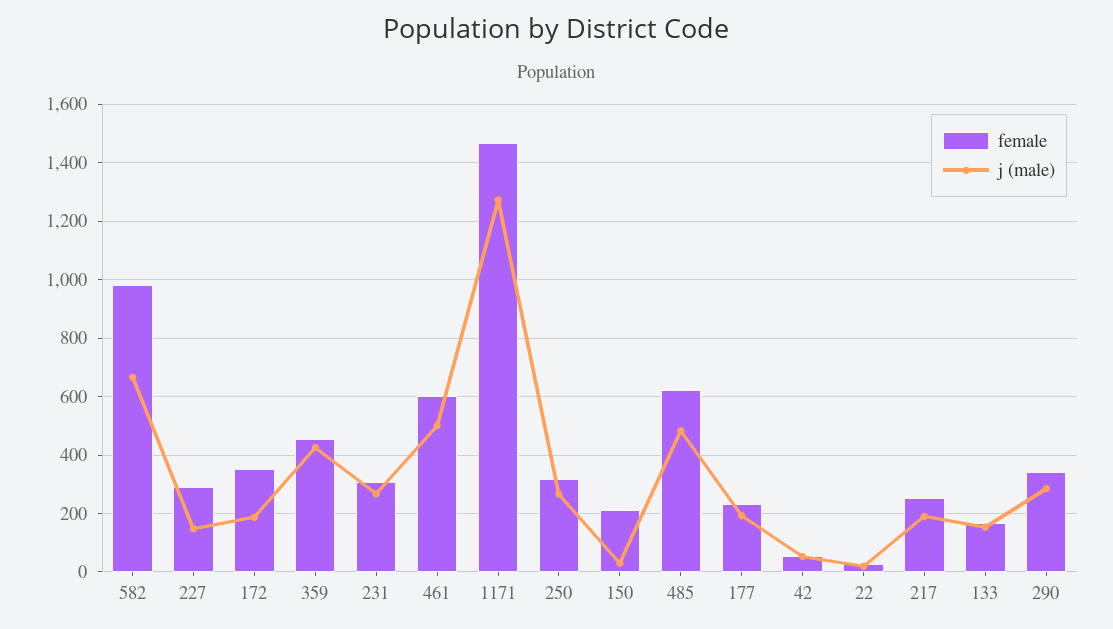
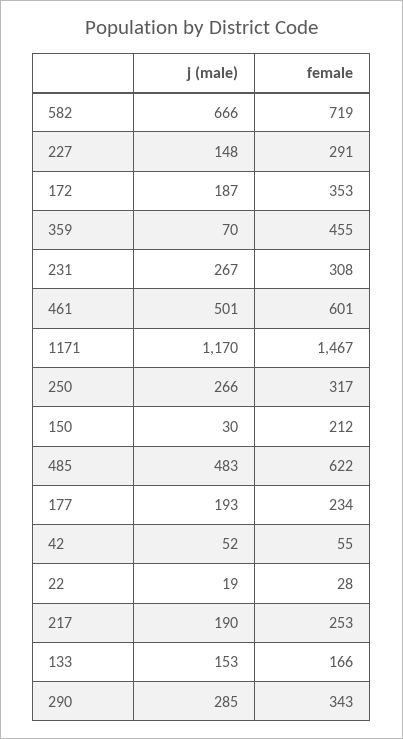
female, 582: 975 -> 719
j (male), 359: 425 -> 70
j (male), 1171: 1275 -> 1170

